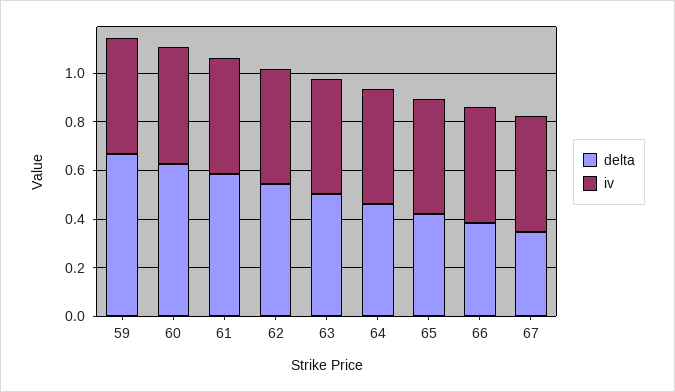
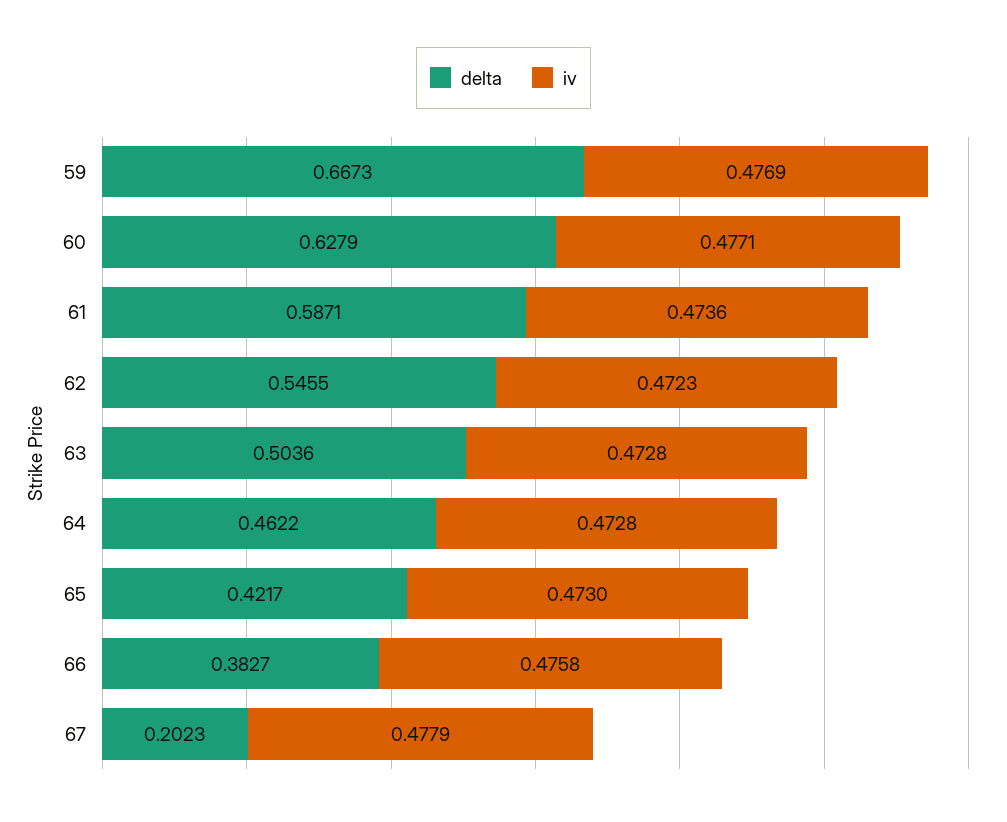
delta, 67: 0.35 -> 0.2023

